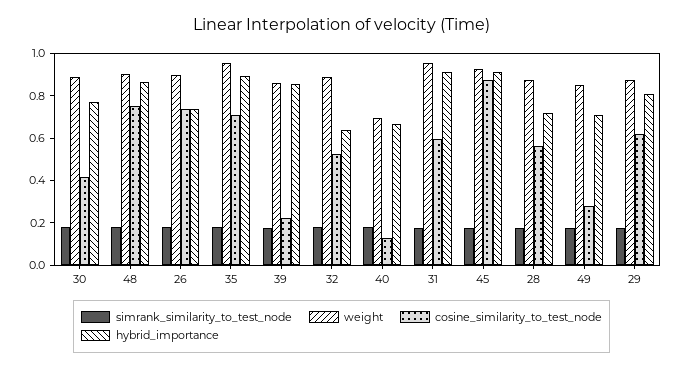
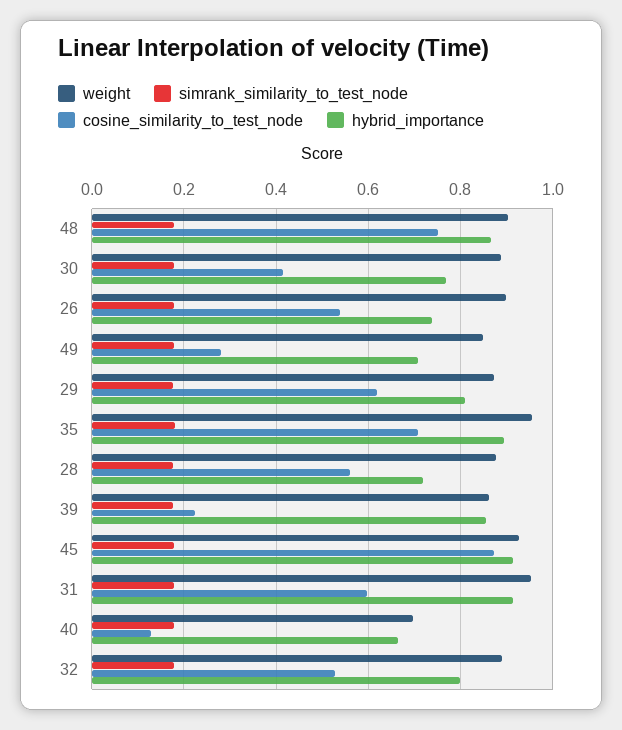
cosine_similarity_to_test_node, 26: 0.75 -> 0.54
hybrid_importance, 32: 0.65 -> 0.8

